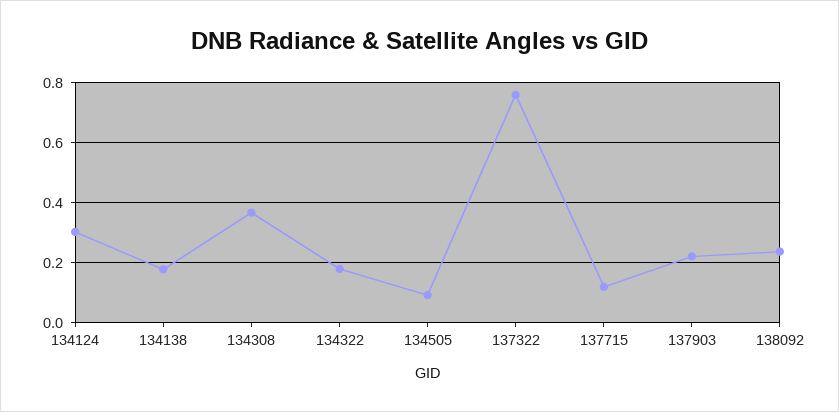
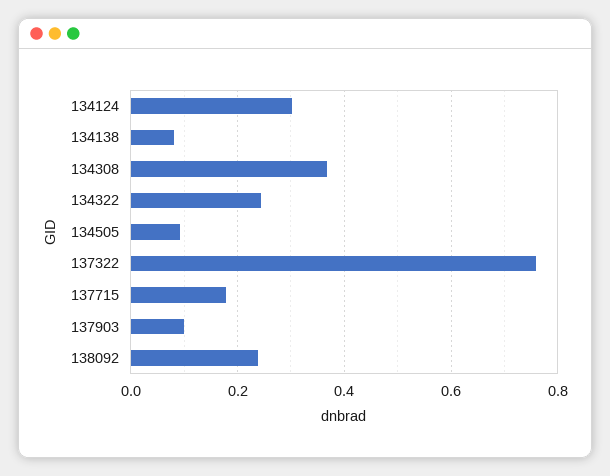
134138: 0.175 -> 0.08
134322: 0.175 -> 0.24
137715: 0.125 -> 0.18
137903: 0.225 -> 0.1

